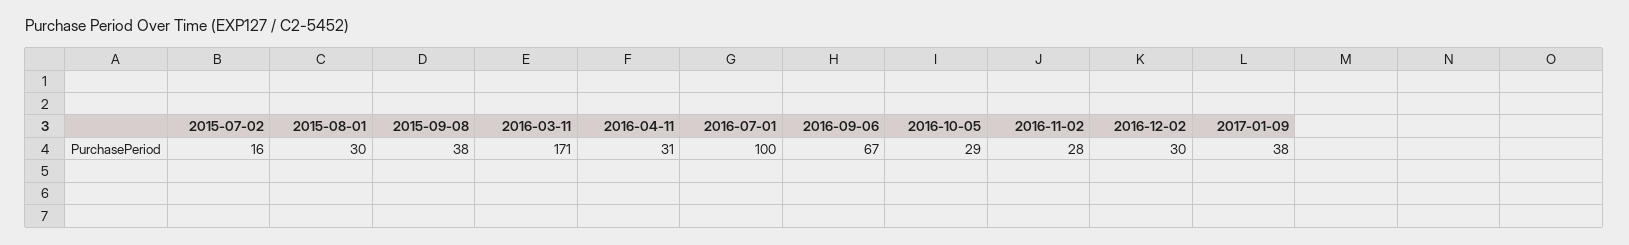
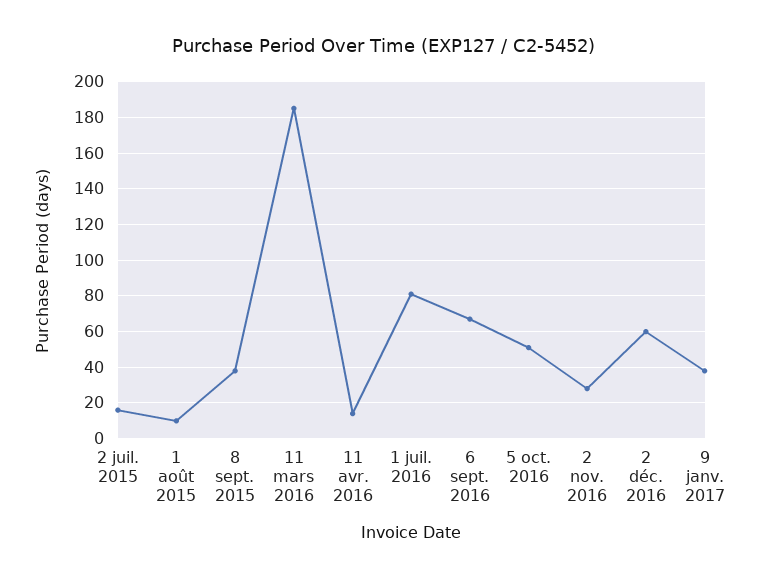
2015-08-01: 30 -> 10
2016-03-11: 171 -> 185
2016-04-11: 31 -> 15
2016-07-01: 100 -> 80
2016-10-05: 29 -> 50
2016-12-02: 30 -> 60

